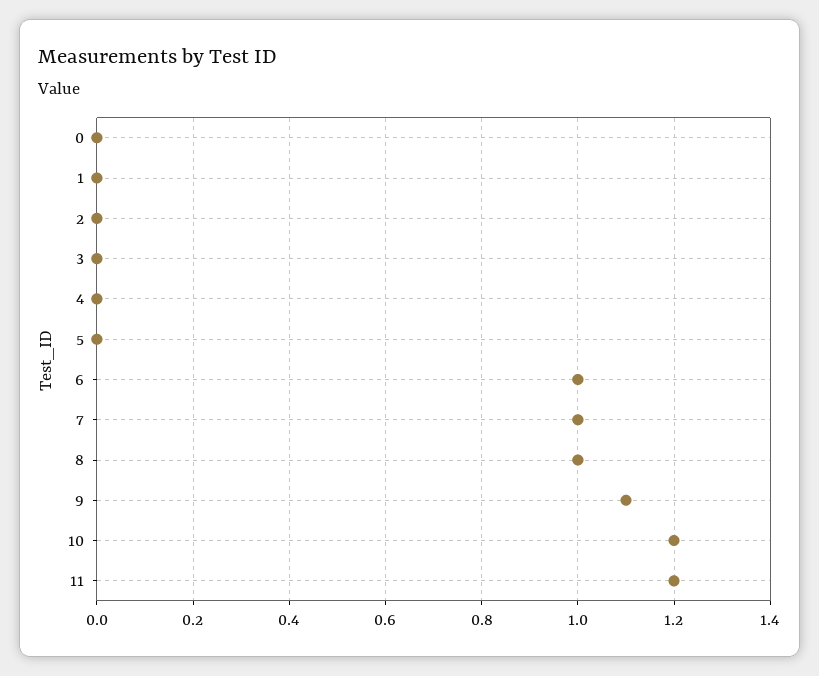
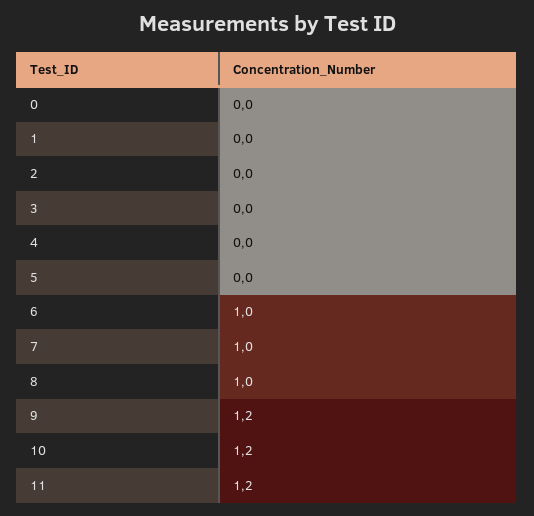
9: 1.1 -> 1.2

